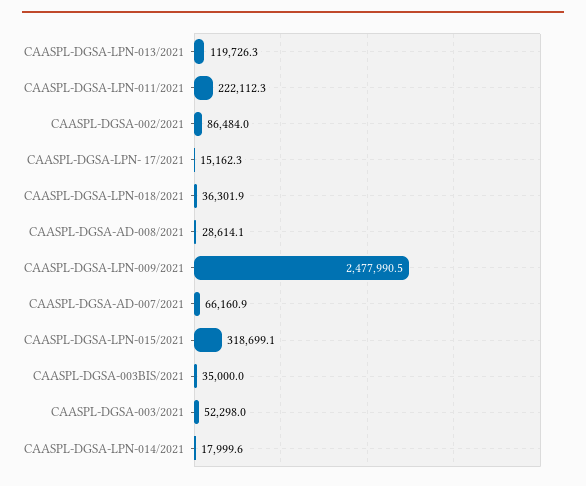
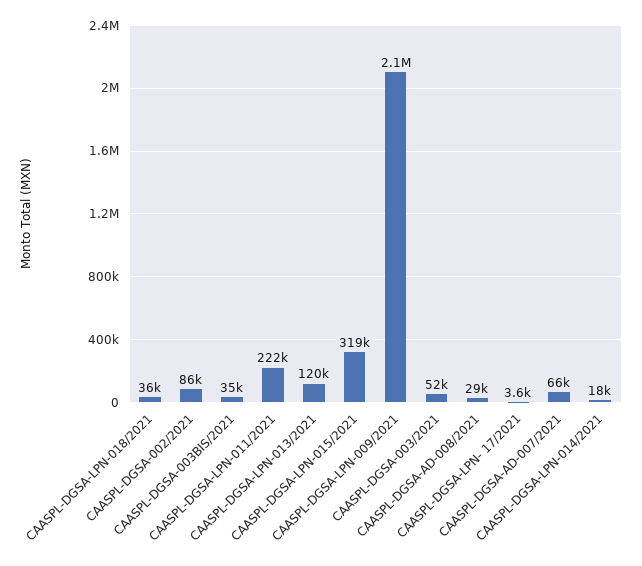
CAASPL-DGSA-LPN- 17/2021: 15162.3 -> 3600
CAASPL-DGSA-LPN-009/2021: 2477990.5 -> 2100000

